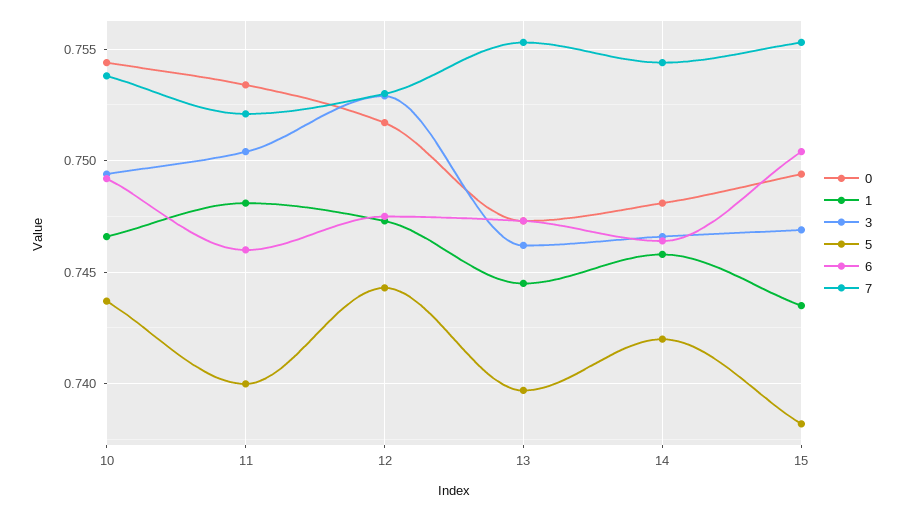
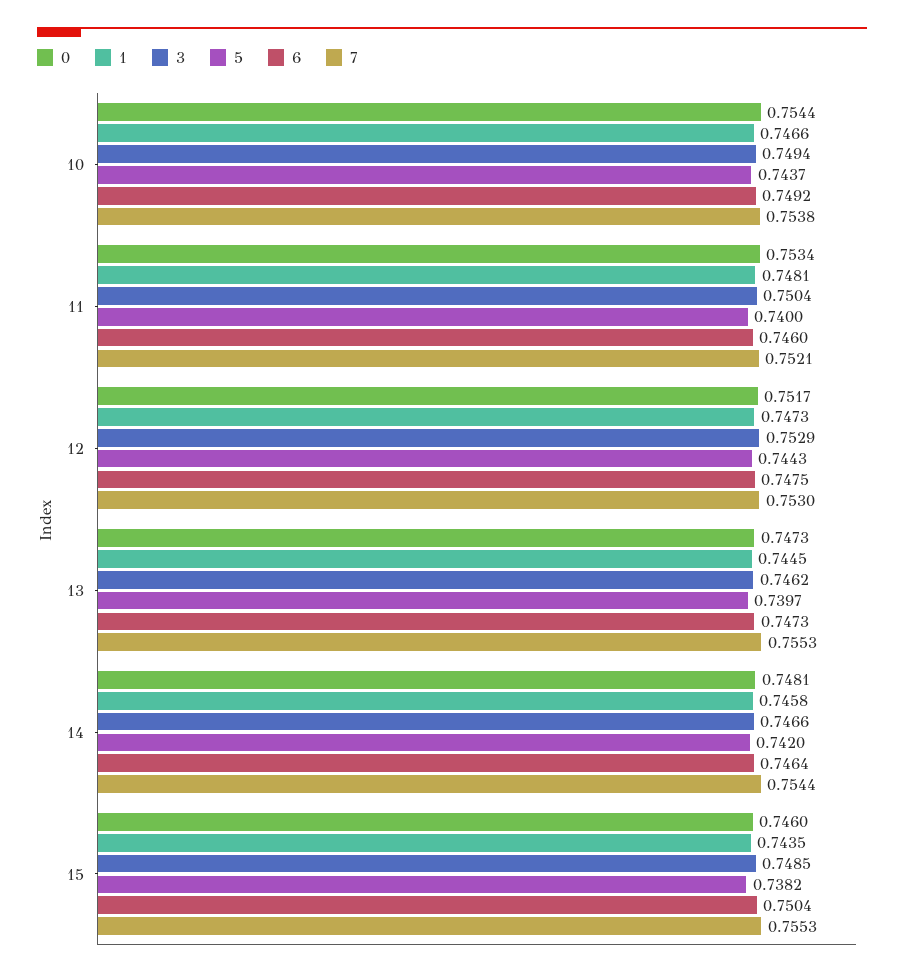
0, 15: 0.7495 -> 0.746
3, 15: 0.747 -> 0.7485

